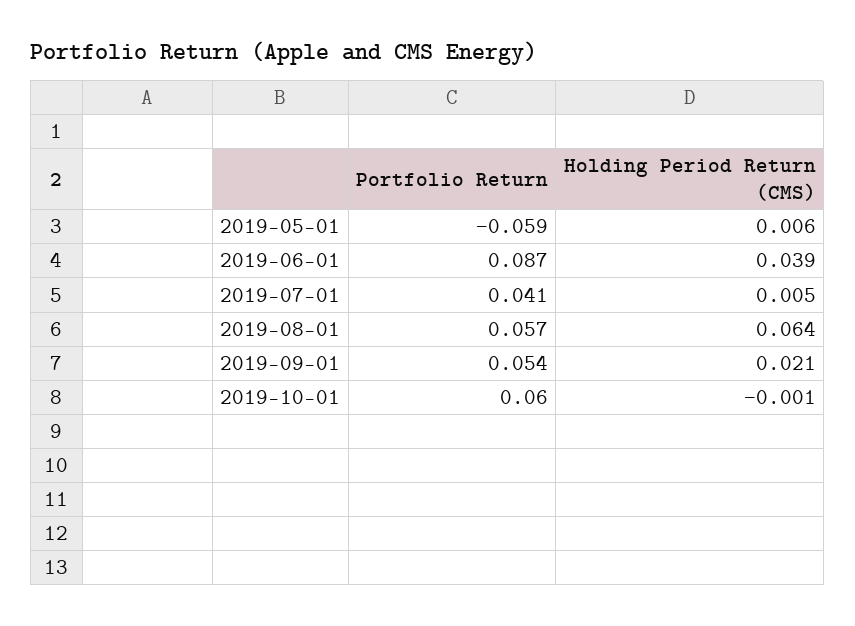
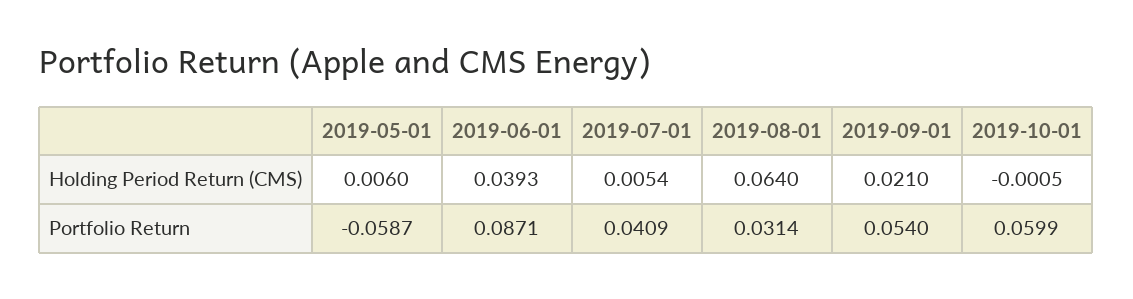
Portfolio Return, 2019-08-01: 0.057 -> 0.0314

